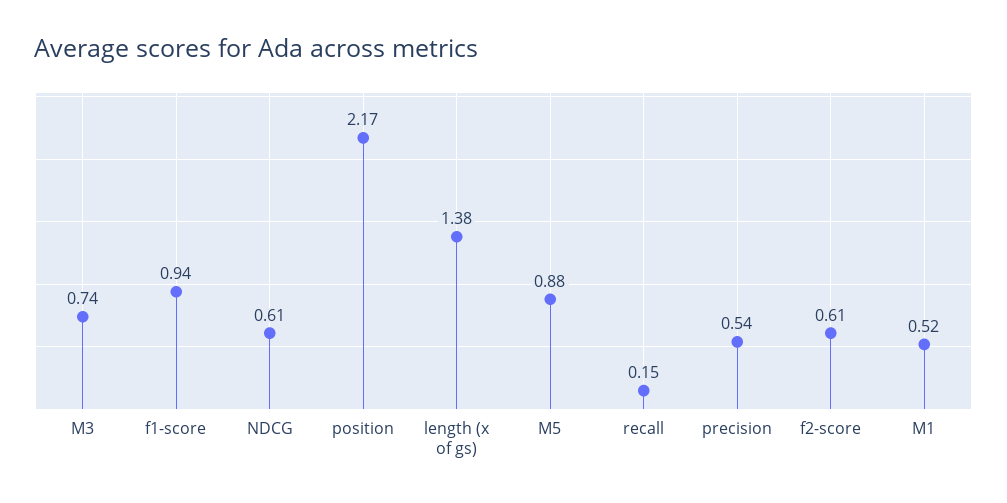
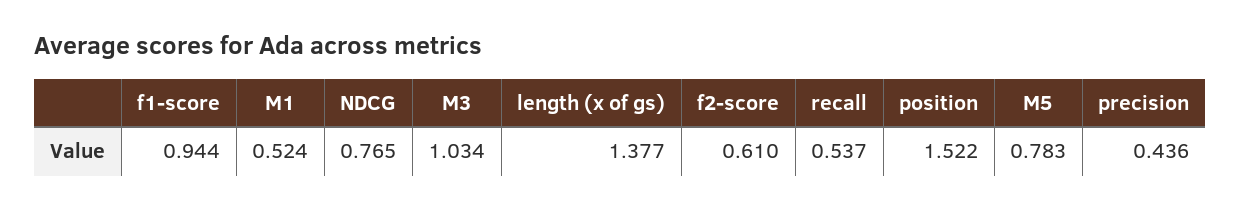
M3: 0.74 -> 1.034
NDCG: 0.61 -> 0.765
position: 2.17 -> 1.522
M5: 0.88 -> 0.783
recall: 0.15 -> 0.537
precision: 0.54 -> 0.436

